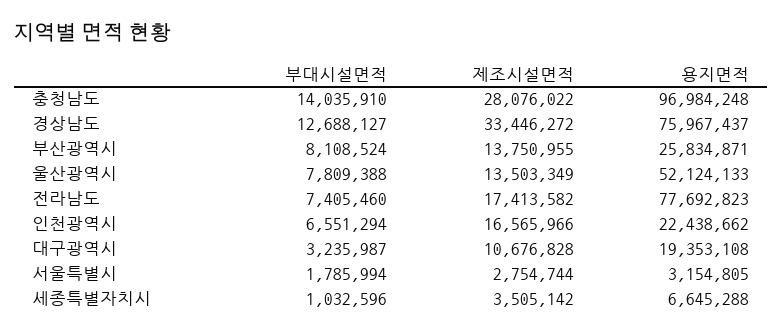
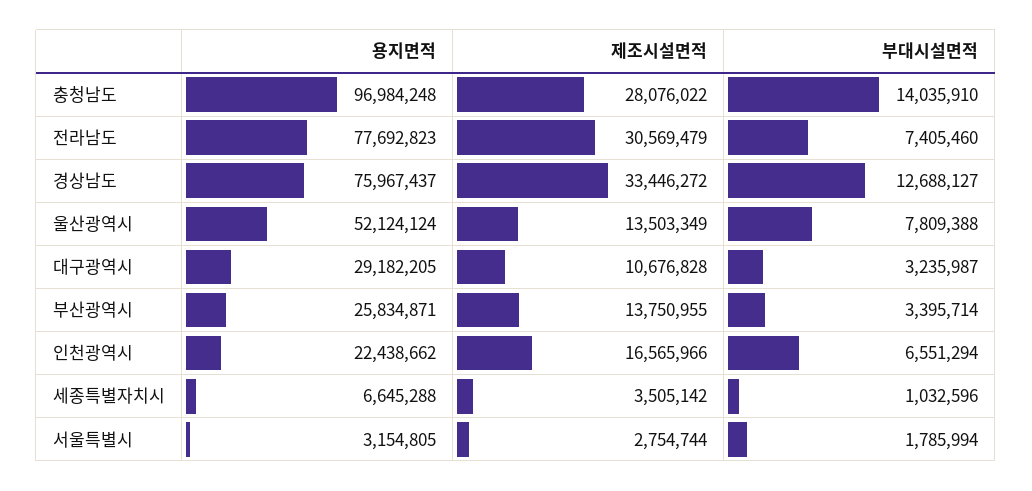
부대시설면적, 부산광역시: 8108524 -> 3395714
용지면적, 울산광역시: 52124133 -> 52124124
제조시설면적, 전라남도: 17413582 -> 30569479
용지면적, 대구광역시: 19353108 -> 29182205

